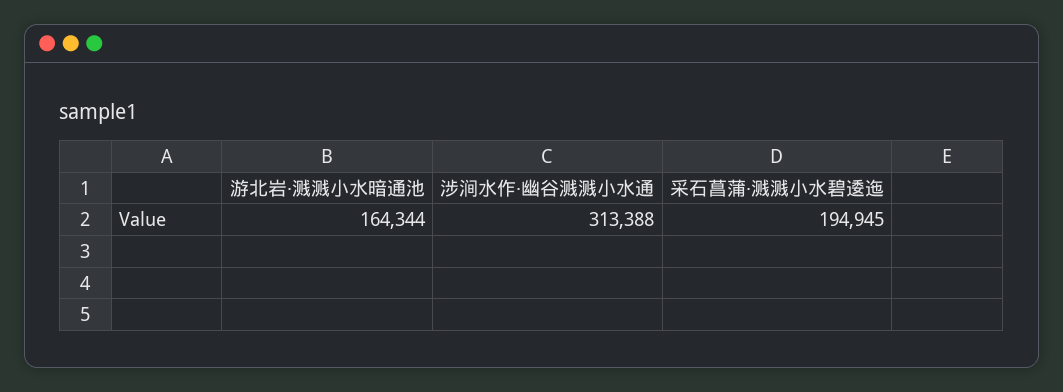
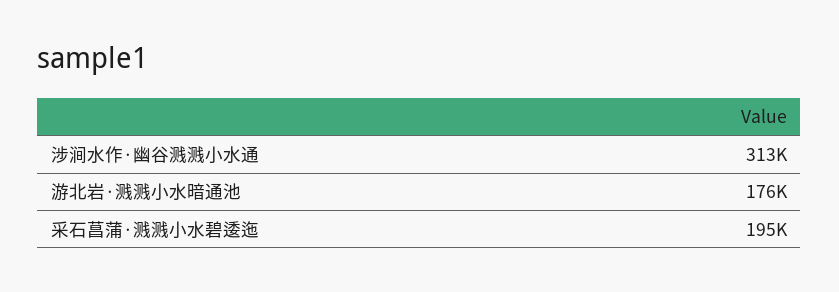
游北岩·溅溅小水暗通池: 164344 -> 176000

